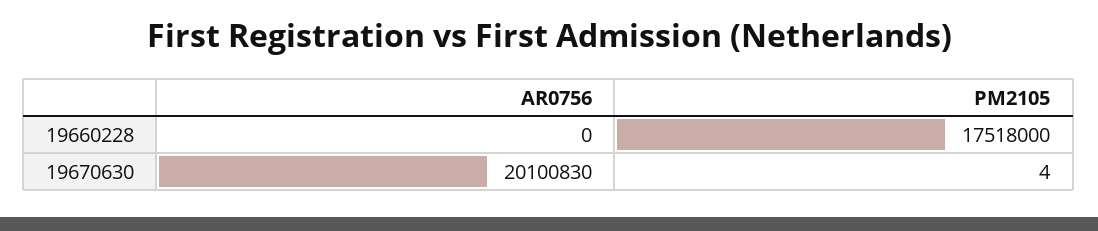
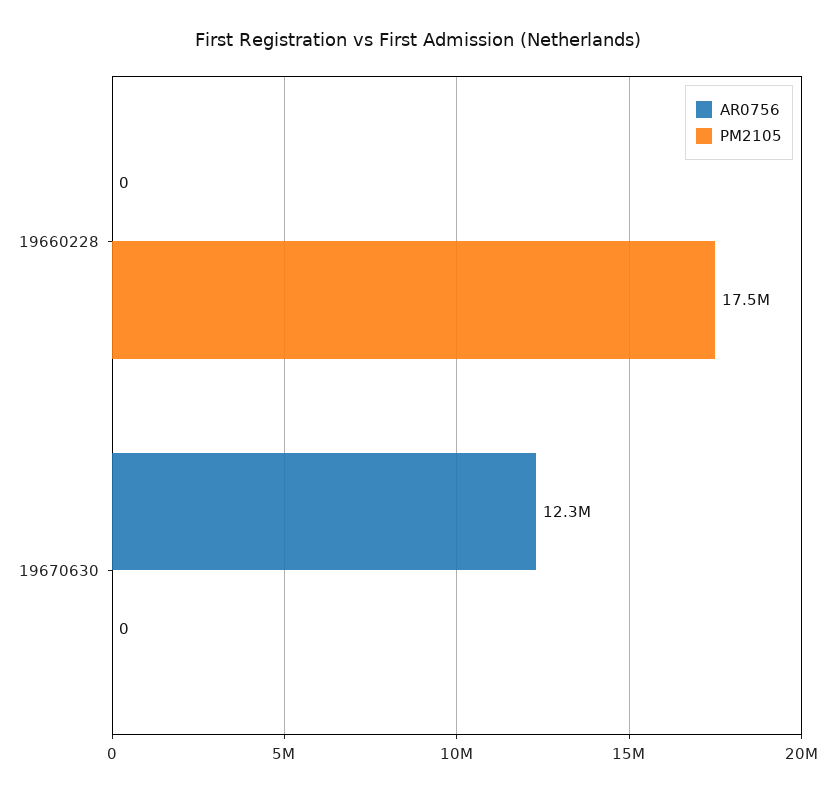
AR0756, 19670630: 20100830 -> 12300000
PM2105, 19670630: 4 -> 0

